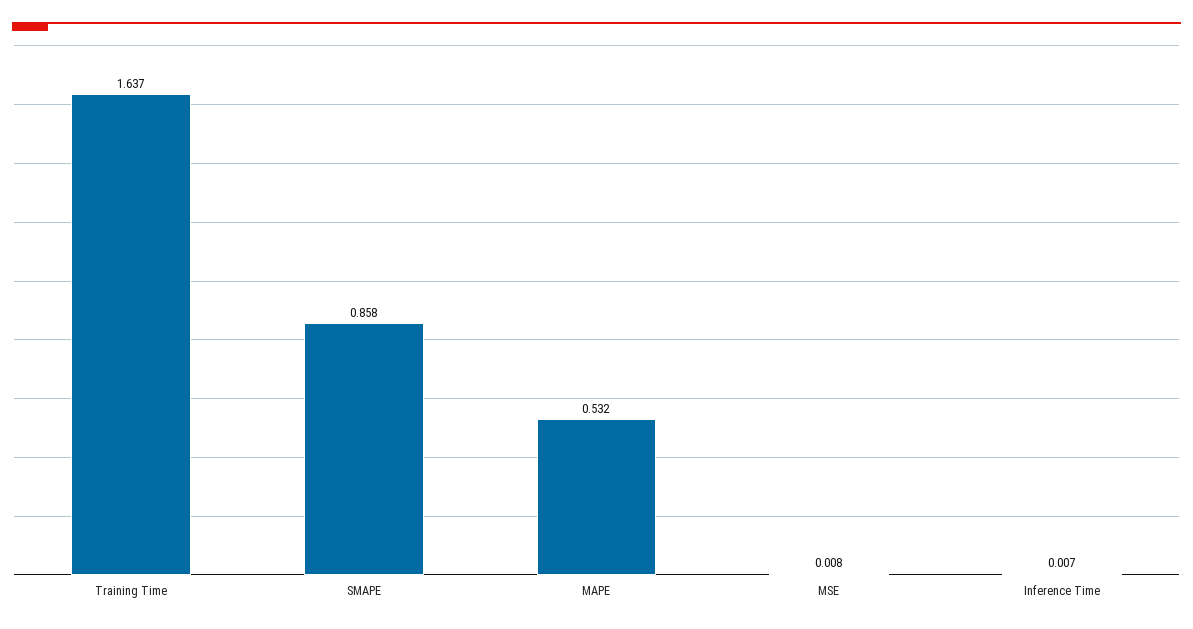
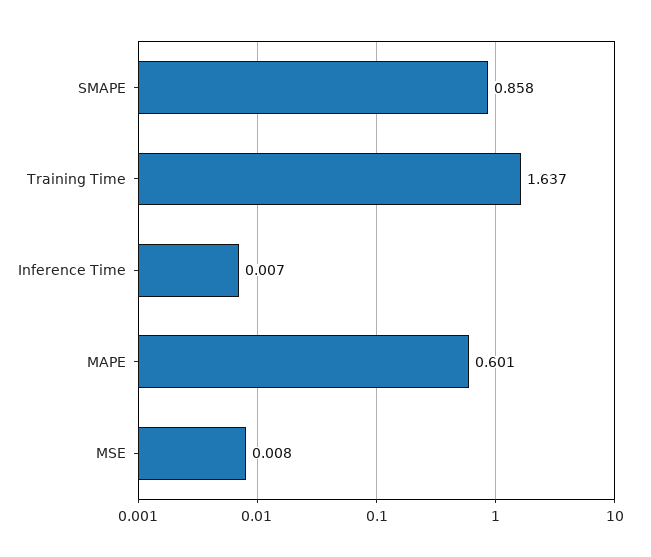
MAPE: 0.532 -> 0.601

